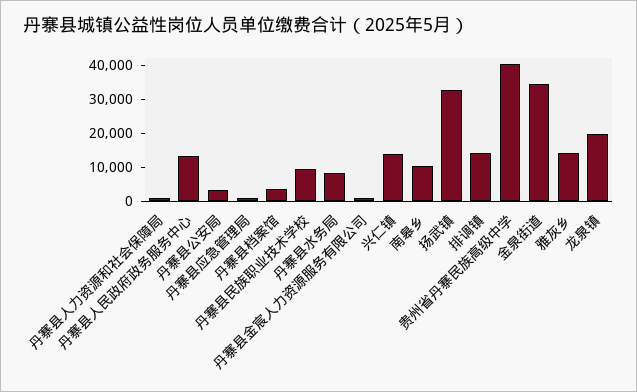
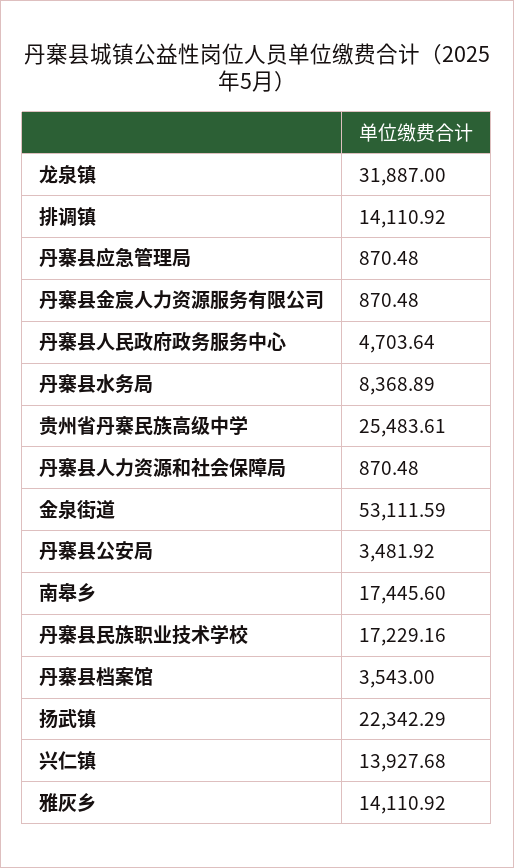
丹寨县人民政府政务服务中心: 12500 -> 4703.64
丹寨县民族职业技术学校: 10000 -> 17229.16
南皋乡: 10000 -> 17445.6
扬武镇: 32500 -> 22342.29
贵州省丹寨民族高级中学: 40000 -> 25483.61
金泉街道: 35000 -> 53111.59
龙泉镇: 20000 -> 31887

